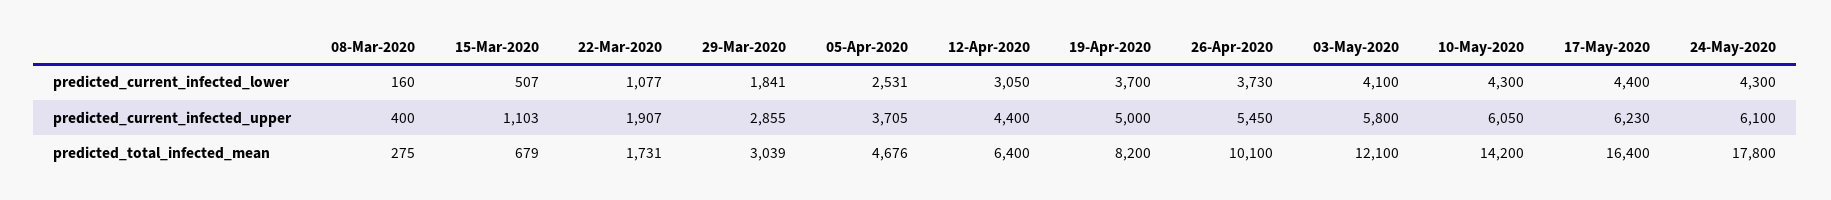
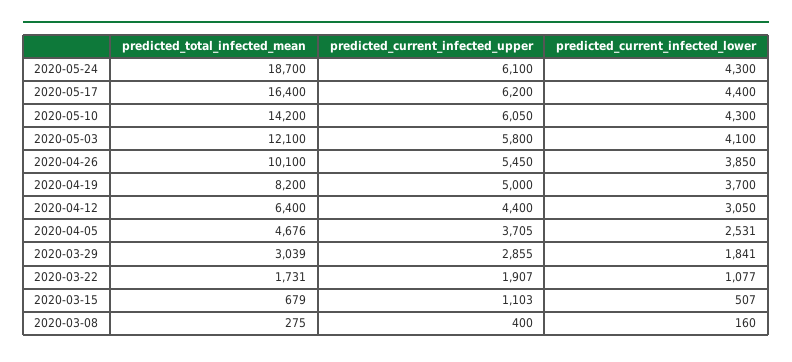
26-Apr-2020, predicted_current_infected_lower: 3730 -> 3850
17-May-2020, predicted_current_infected_upper: 6230 -> 6200
24-May-2020, predicted_total_infected_mean: 17800 -> 18700

